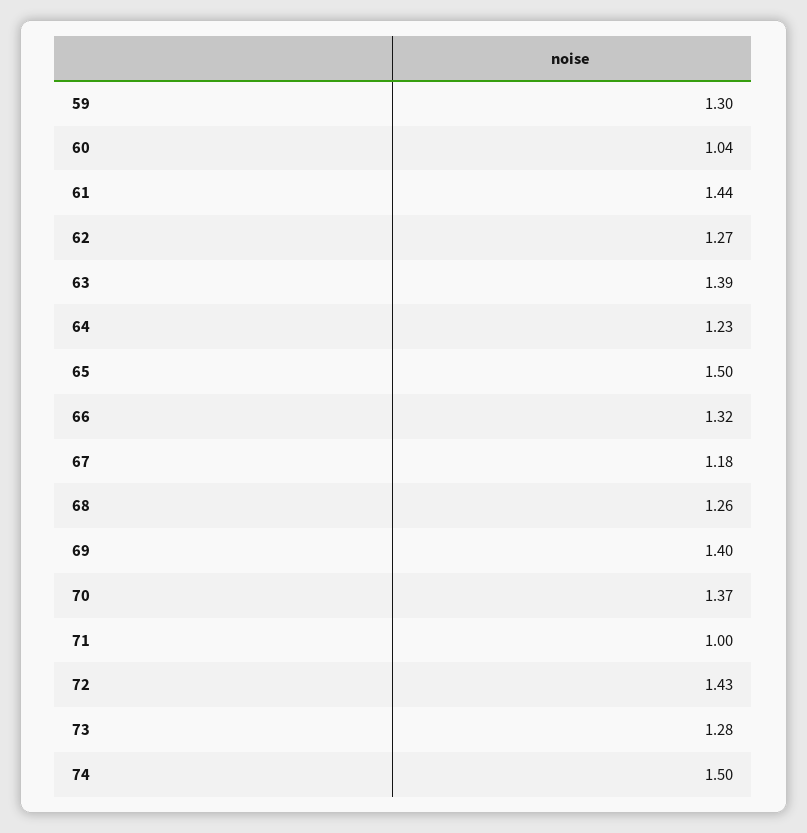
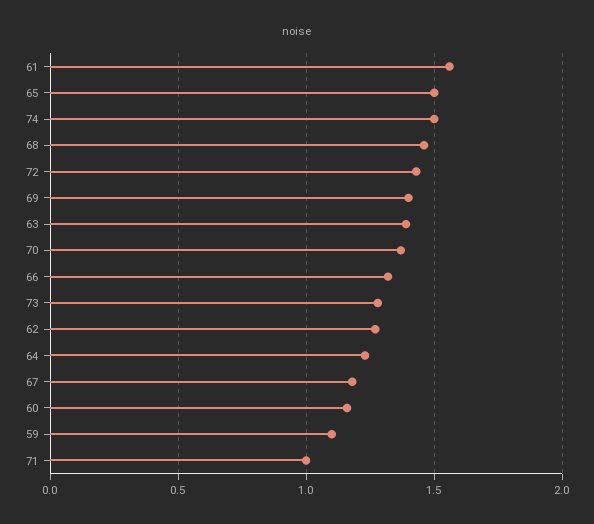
59: 1.3 -> 1.1
60: 1.04 -> 1.15
61: 1.44 -> 1.55
68: 1.26 -> 1.45

